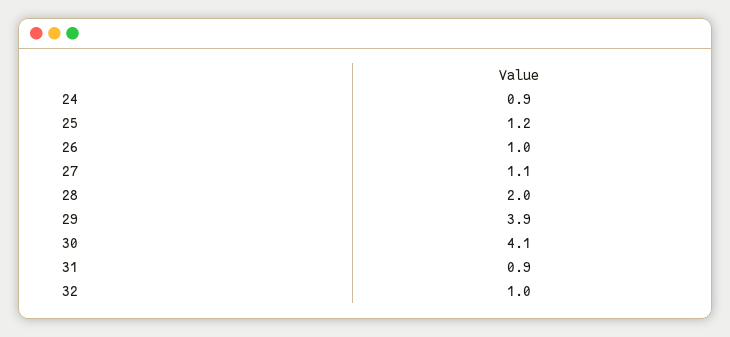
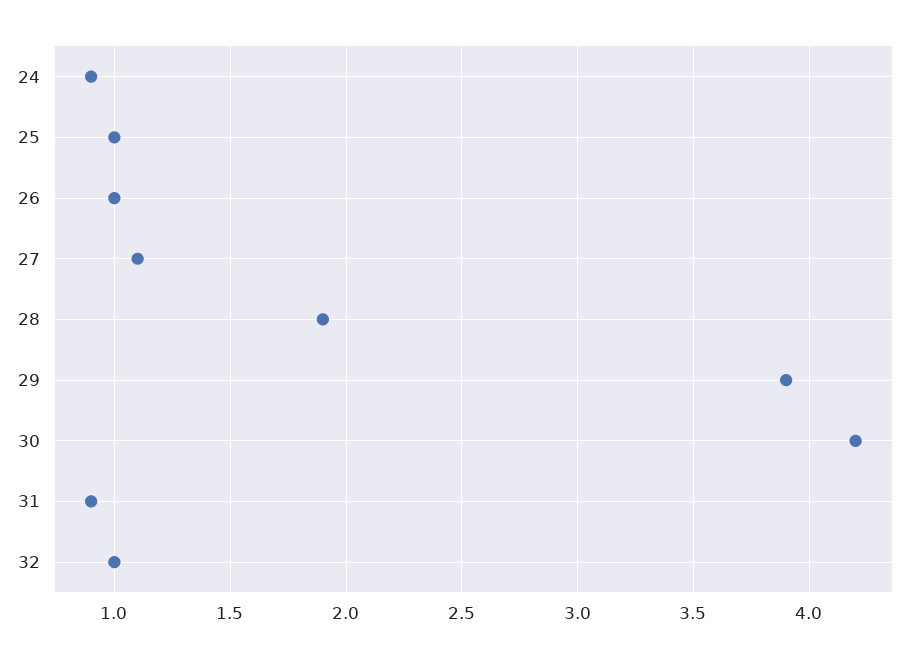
25: 1.2 -> 1
28: 2 -> 1.9
30: 4.1 -> 4.2

